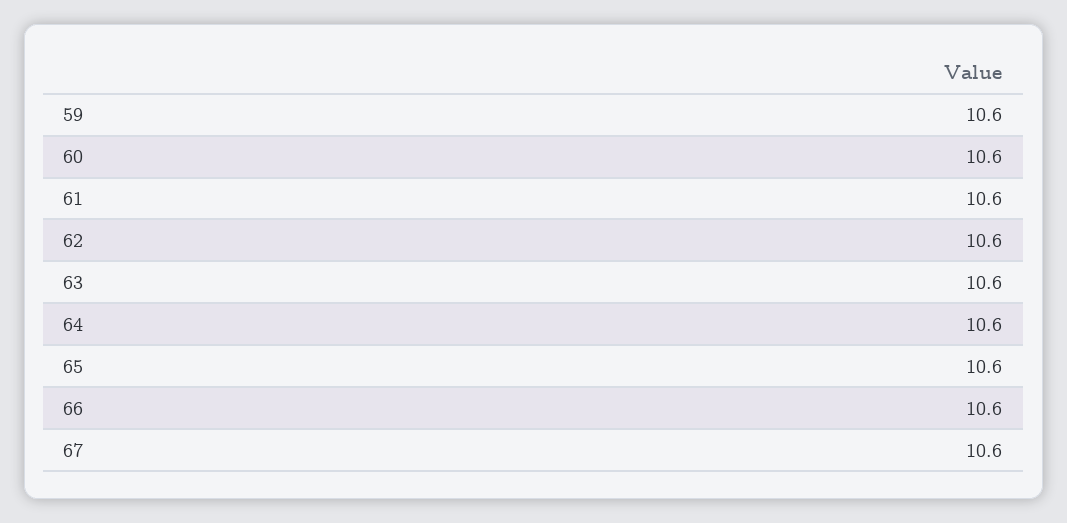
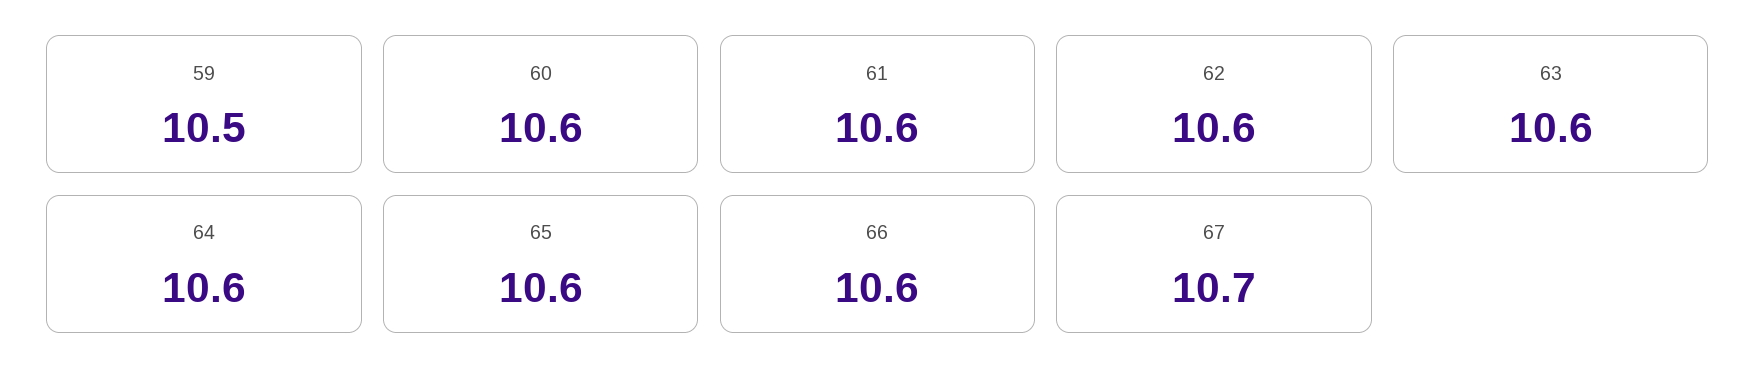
59: 10.6 -> 10.5
67: 10.6 -> 10.7

